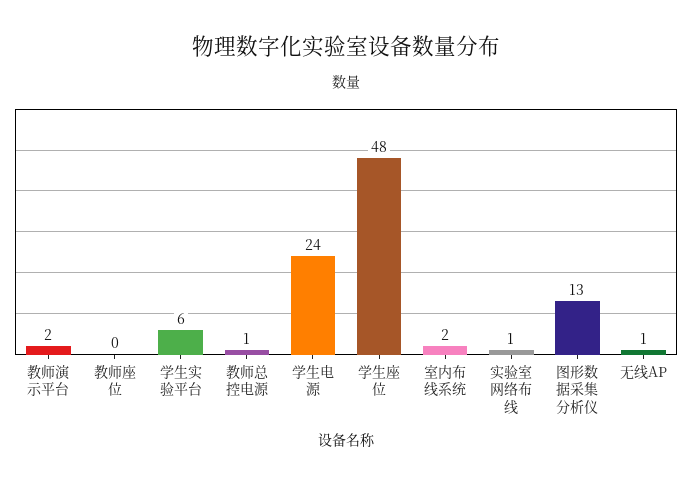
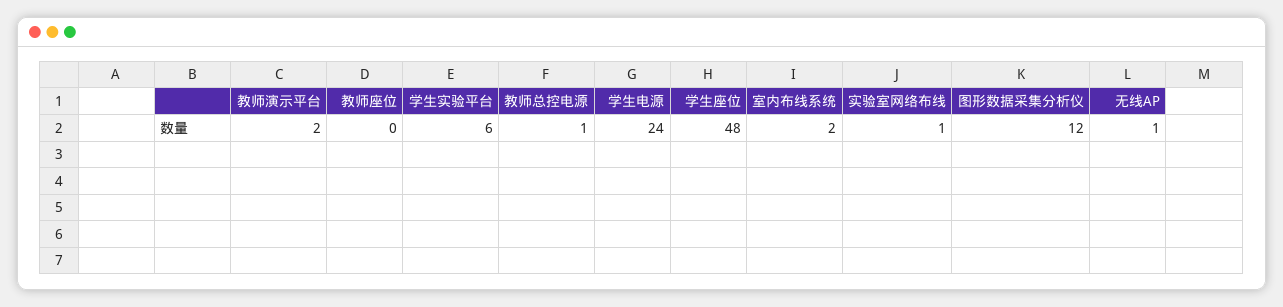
图形数据采集分析仪: 13 -> 12

